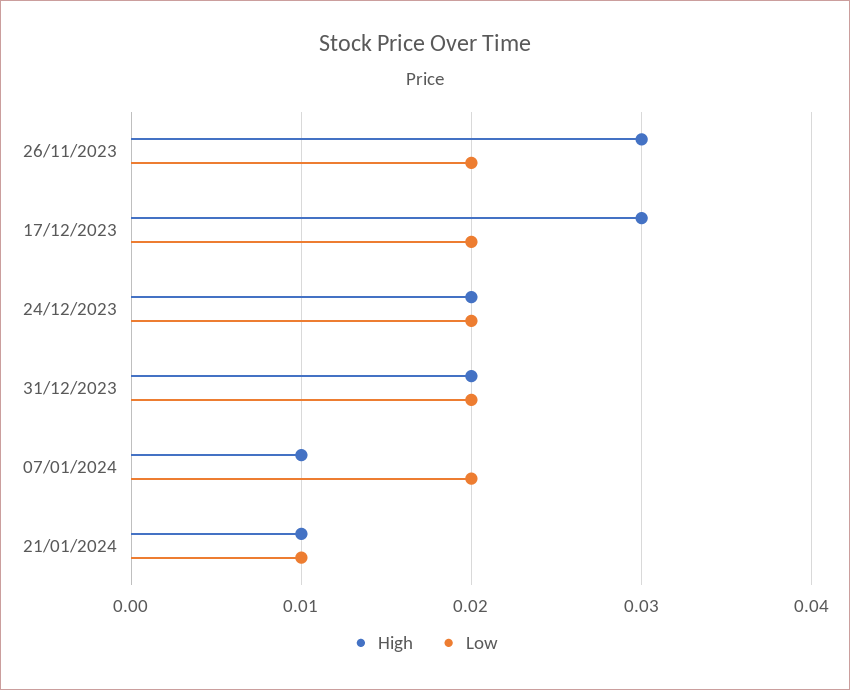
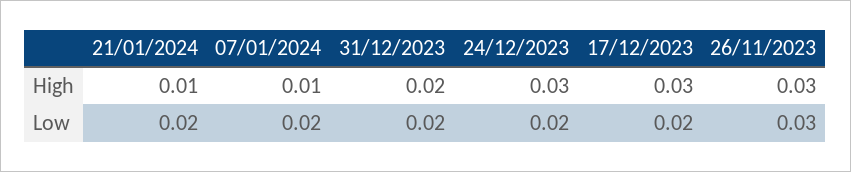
Low, 26/11/2023: 0.02 -> 0.03
High, 24/12/2023: 0.02 -> 0.03
Low, 21/01/2024: 0.01 -> 0.02

